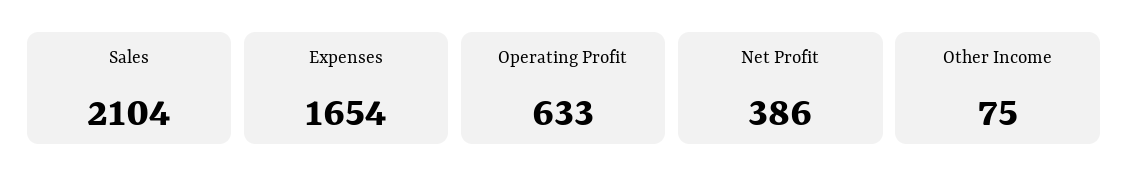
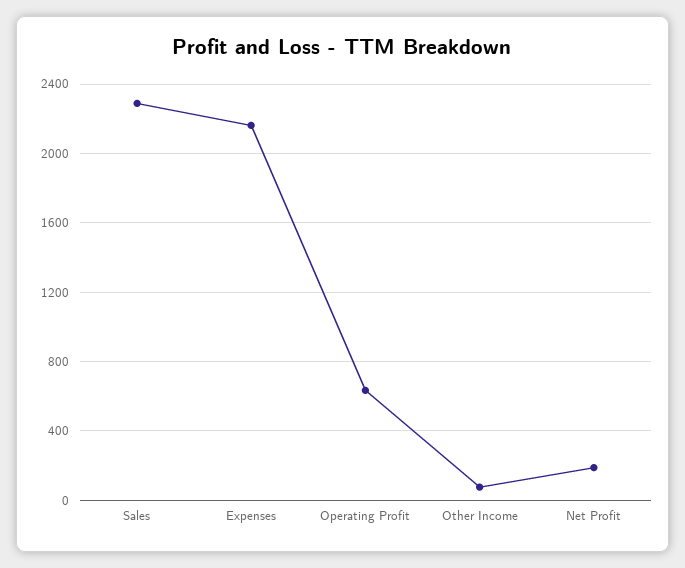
Sales: 2104 -> 2300
Expenses: 1654 -> 2150
Net Profit: 386 -> 200

